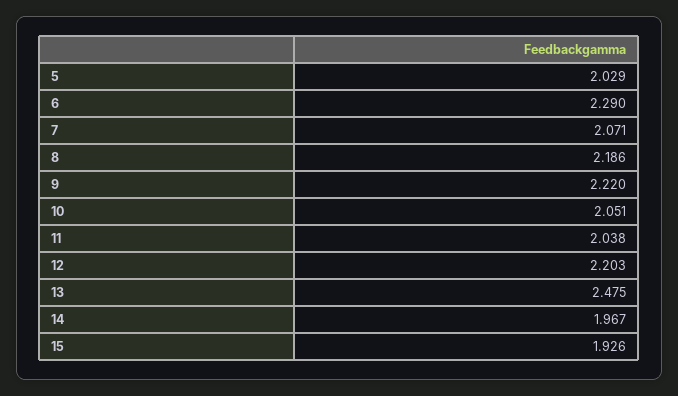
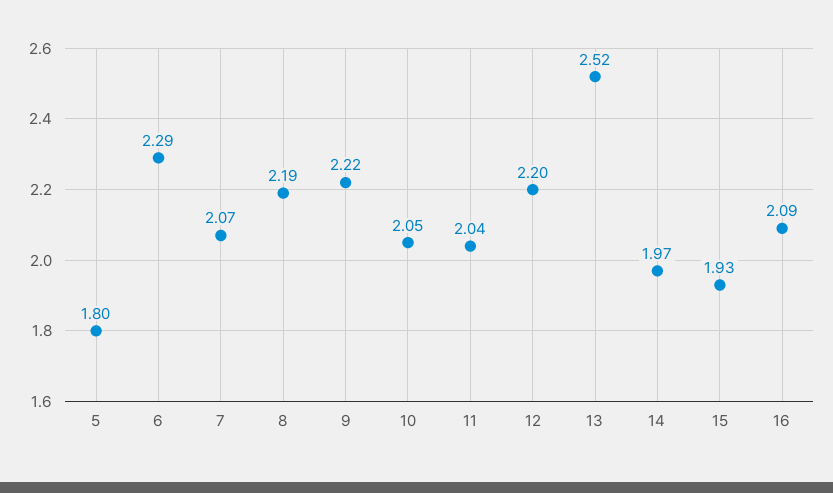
5: 2.029 -> 1.8
13: 2.475 -> 2.52
16: none -> 2.09

